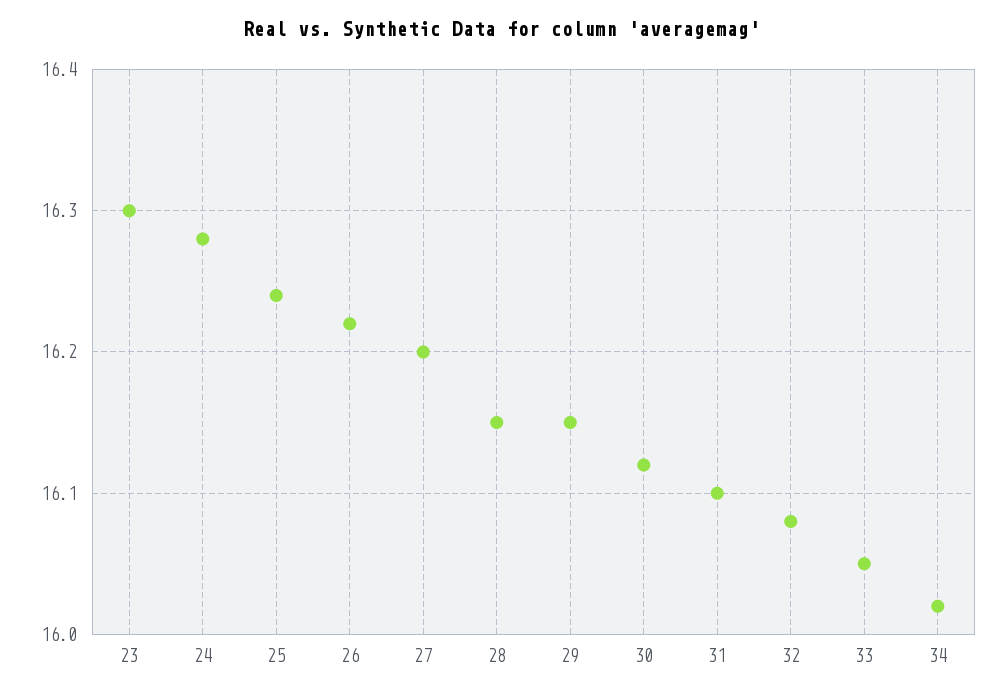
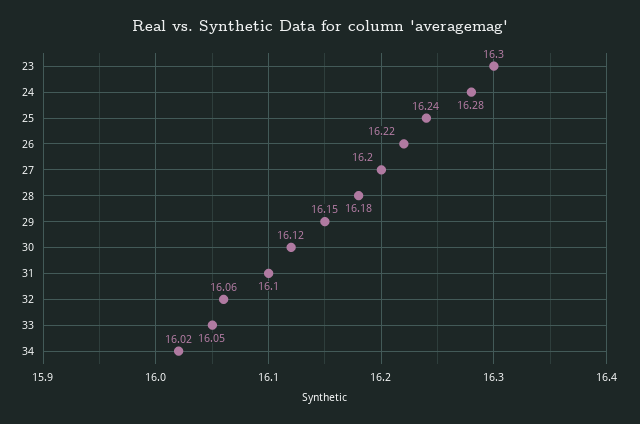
28: 16.15 -> 16.18
32: 16.08 -> 16.06

